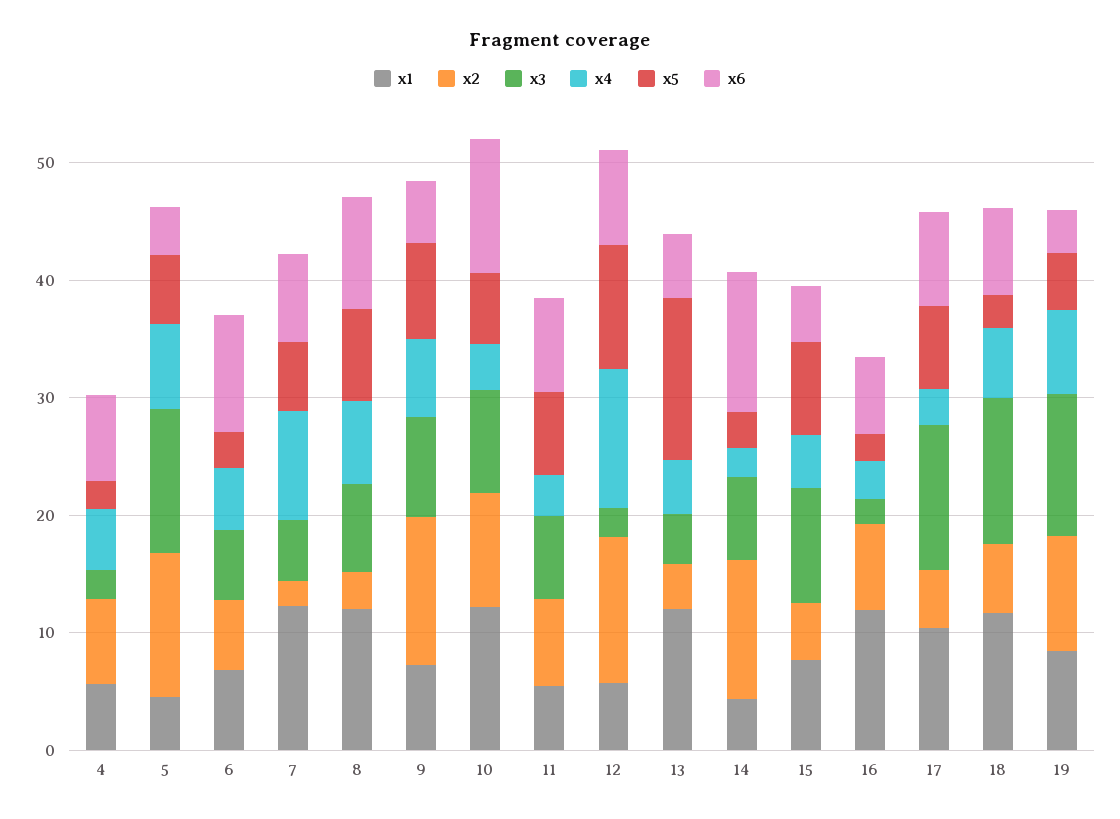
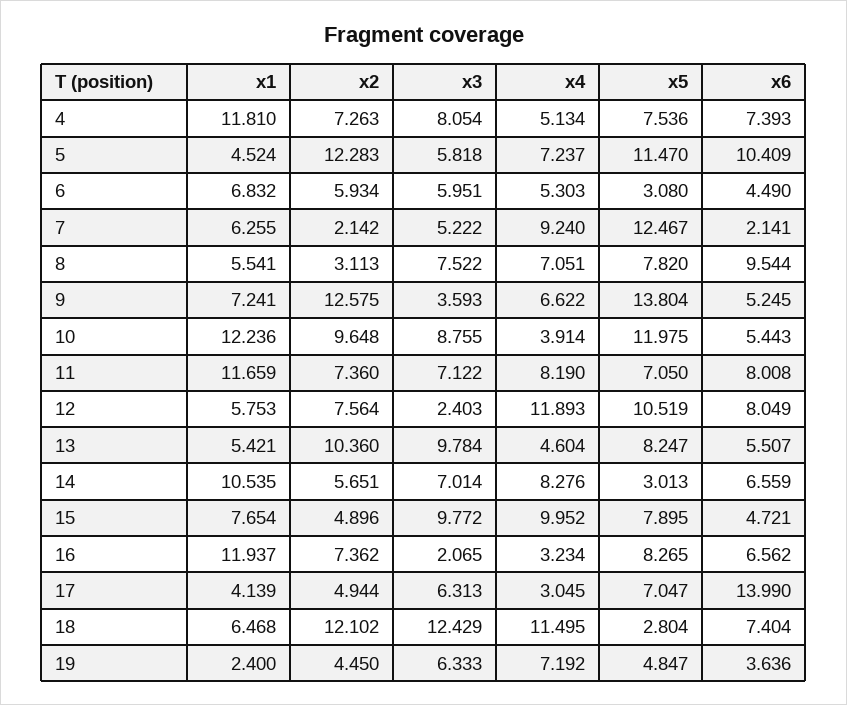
x1, 4: 6 -> 11.81
x3, 4: 2 -> 8.054
x5, 4: 2 -> 7.536
x3, 5: 12 -> 5.818
x5, 5: 6 -> 11.47
x6, 5: 4 -> 10.409
x6, 6: 10 -> 4.49
x1, 7: 12 -> 6.255
x5, 7: 6 -> 12.467
x6, 7: 8 -> 2.141
x1, 8: 12 -> 5.541
x3, 9: 8 -> 3.593
x5, 9: 8 -> 13.804
x5, 10: 6 -> 11.975
x6, 10: 12 -> 5.443
x1, 11: 6 -> 11.659
x4, 11: 4 -> 8.19
x2, 12: 12 -> 7.564
x1, 13: 12 -> 5.421
x2, 13: 4 -> 10.36
x3, 13: 4 -> 9.784
x5, 13: 14 -> 8.247
x1, 14: 4 -> 10.535
x2, 14: 12 -> 5.651
x4, 14: 2 -> 8.276
x6, 14: 12 -> 6.559
x4, 15: 4 -> 9.952
x5, 16: 2 -> 8.265
x1, 17: 10 -> 4.139
x3, 17: 12 -> 6.313
x6, 17: 8 -> 13.99
x1, 18: 12 -> 6.468
x2, 18: 6 -> 12.102
x4, 18: 6 -> 11.495
x1, 19: 8 -> 2.4
x2, 19: 10 -> 4.45
x3, 19: 12 -> 6.333

